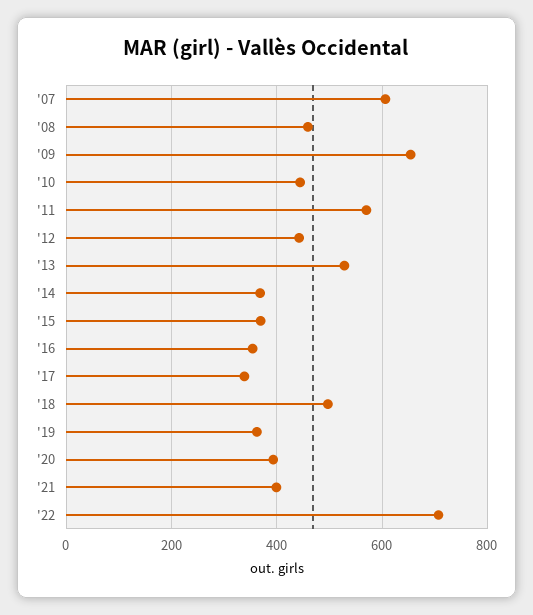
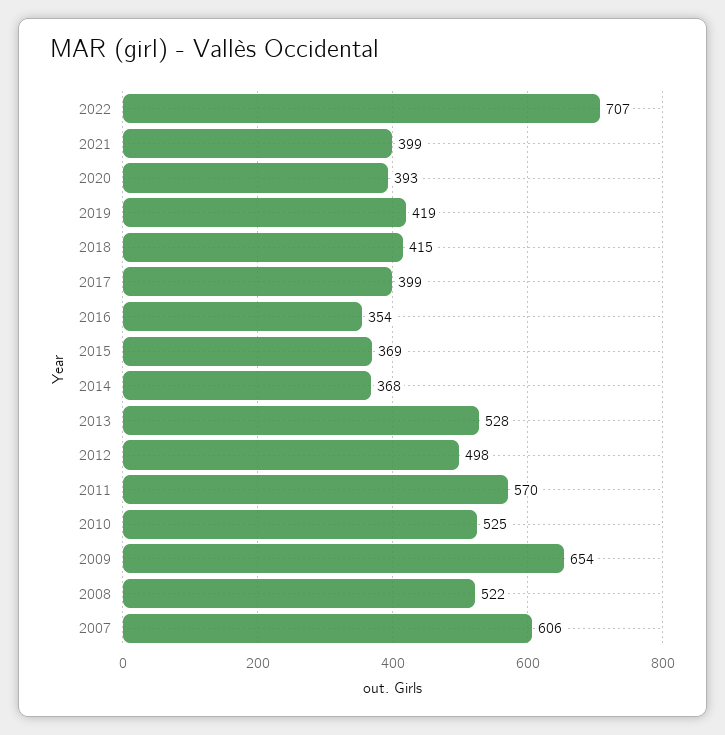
'08: 460 -> 522
'10: 440 -> 525
'12: 440 -> 498
'17: 340 -> 399
'18: 500 -> 415
'19: 360 -> 419

